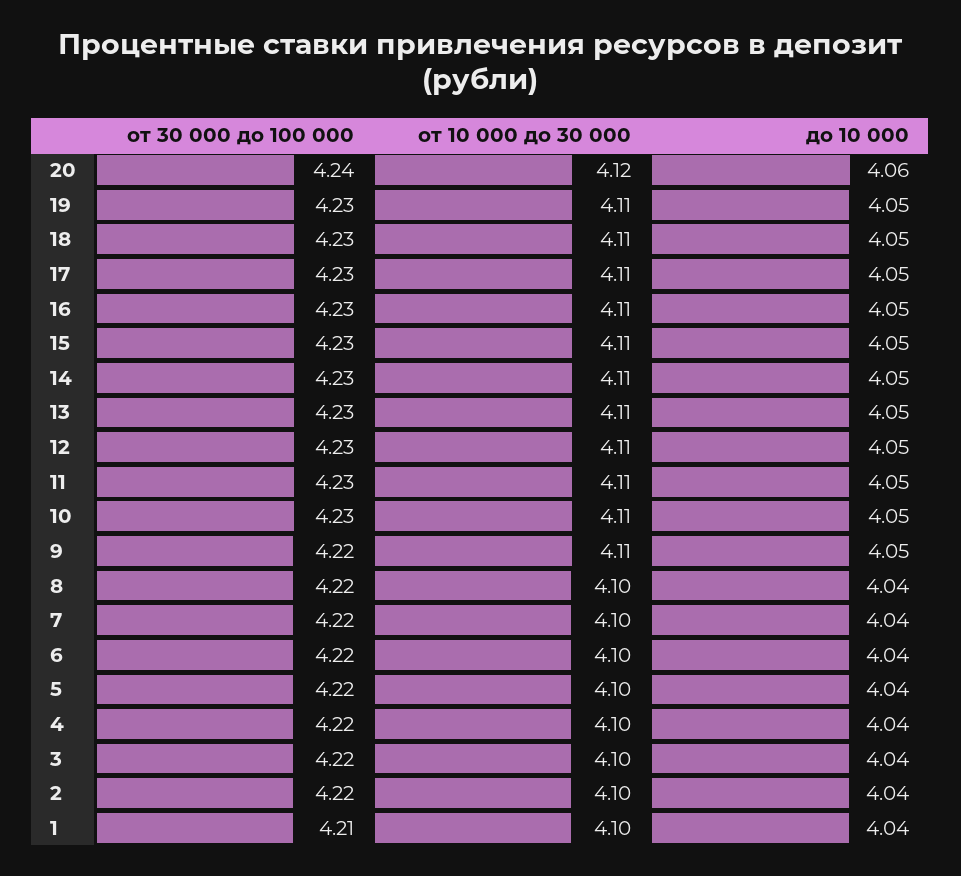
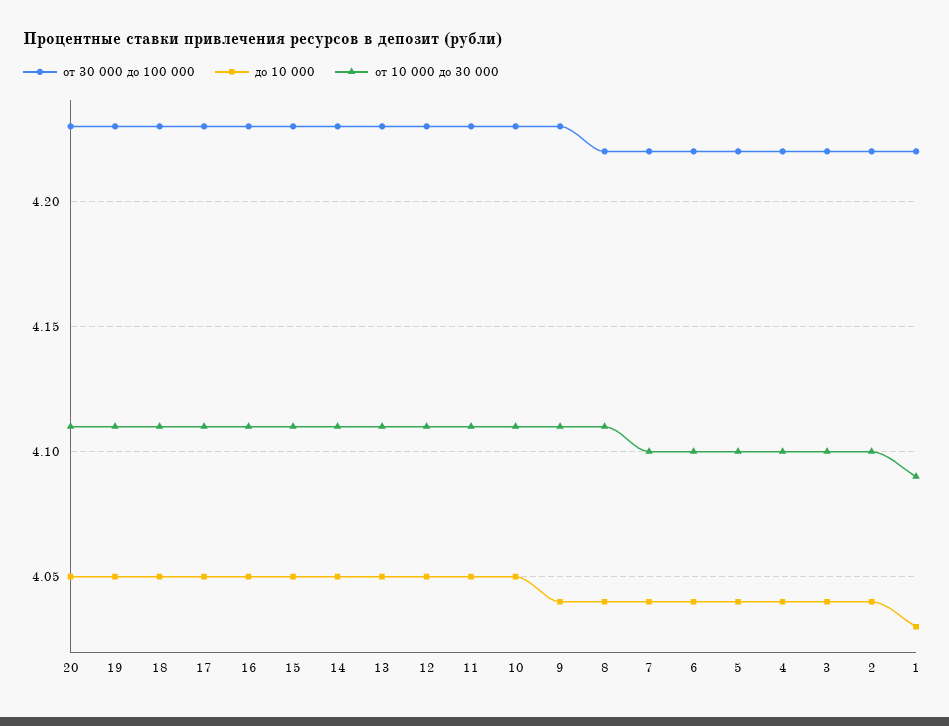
от 30 000 до 100 000, 20: 4.24 -> 4.23
от 10 000 до 30 000, 20: 4.12 -> 4.11
до 10 000, 20: 4.06 -> 4.05
от 30 000 до 100 000, 9: 4.22 -> 4.23
до 10 000, 9: 4.05 -> 4.04
от 10 000 до 30 000, 8: 4.1 -> 4.11
от 30 000 до 100 000, 1: 4.21 -> 4.22
от 10 000 до 30 000, 1: 4.1 -> 4.09
до 10 000, 1: 4.04 -> 4.03

